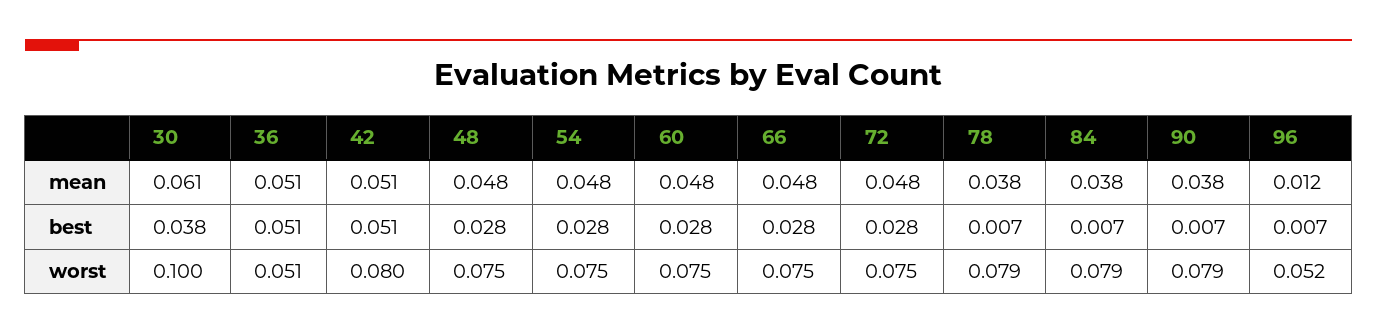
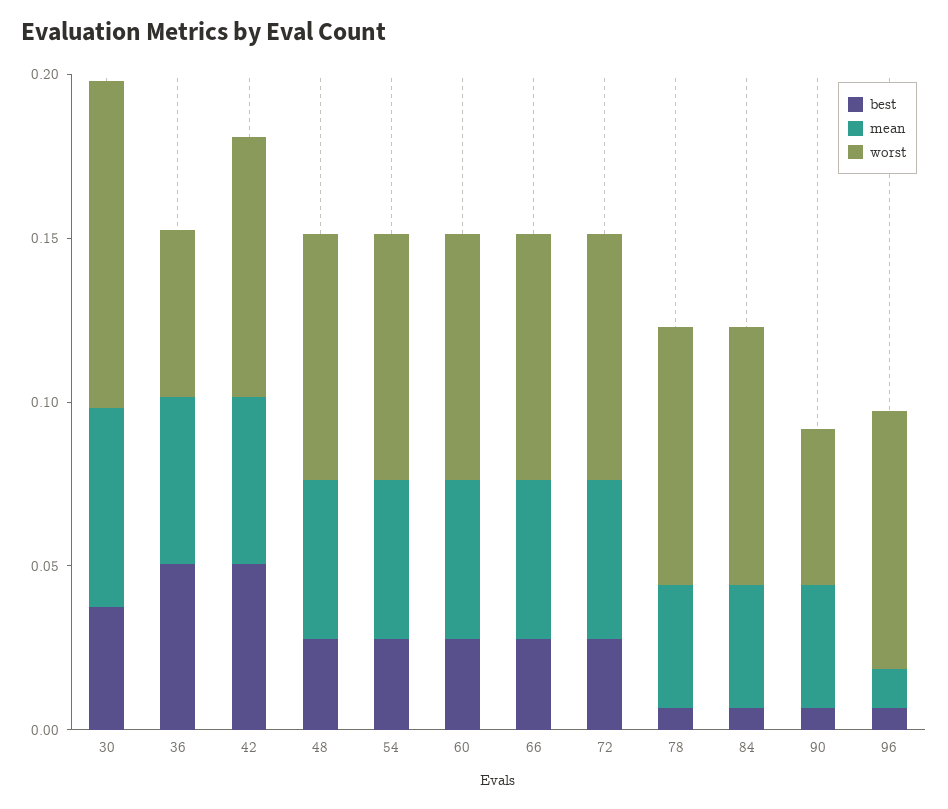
worst, 90: 0.079 -> 0.05
worst, 96: 0.052 -> 0.08

